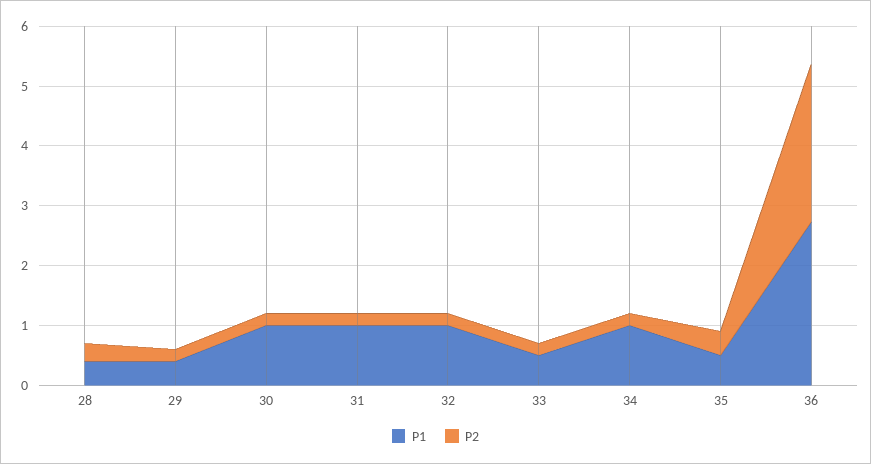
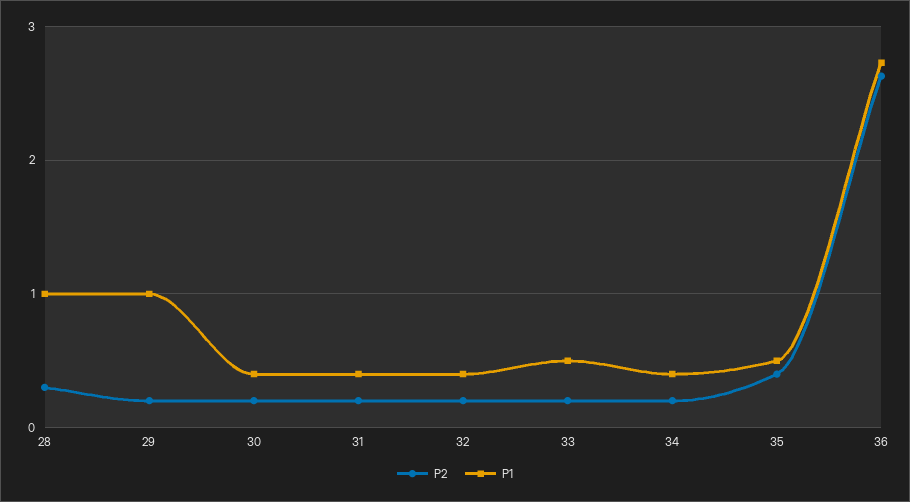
P1, 28: 0.4 -> 1
P1, 29: 0.4 -> 1
P1, 30: 1 -> 0.4
P1, 31: 1 -> 0.4
P1, 32: 1 -> 0.4
P1, 34: 1 -> 0.4

